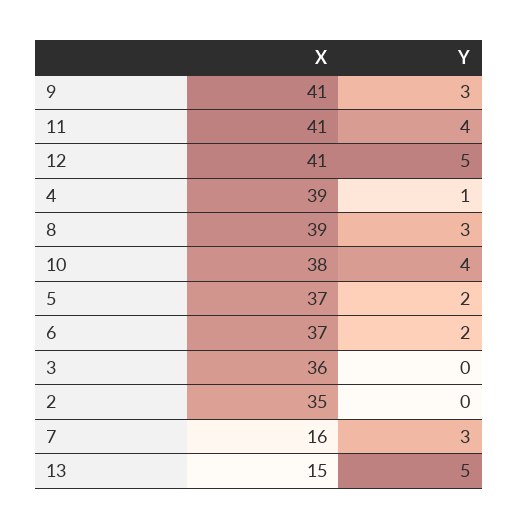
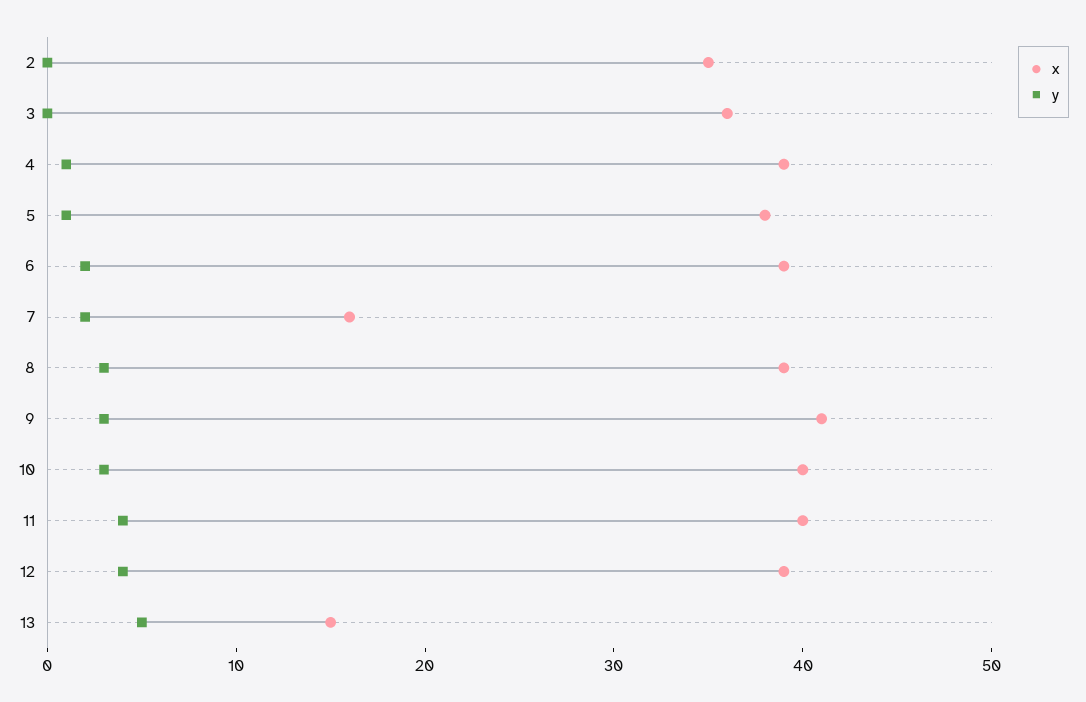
X, 11: 41 -> 40
X, 12: 41 -> 39
Y, 12: 5 -> 4
X, 10: 38 -> 40
Y, 10: 4 -> 3
X, 5: 37 -> 38
Y, 5: 2 -> 1
X, 6: 37 -> 39
Y, 7: 3 -> 2

